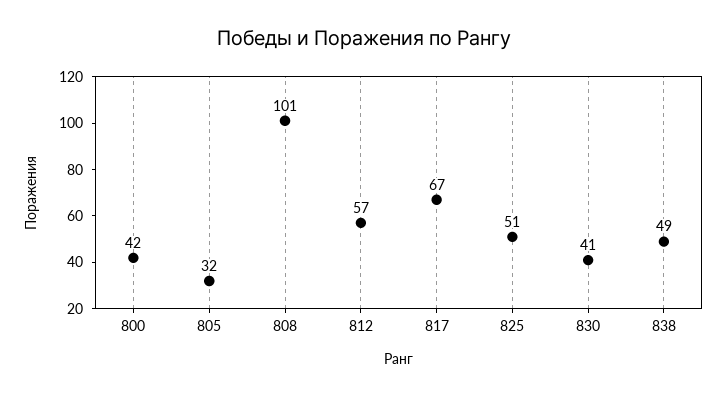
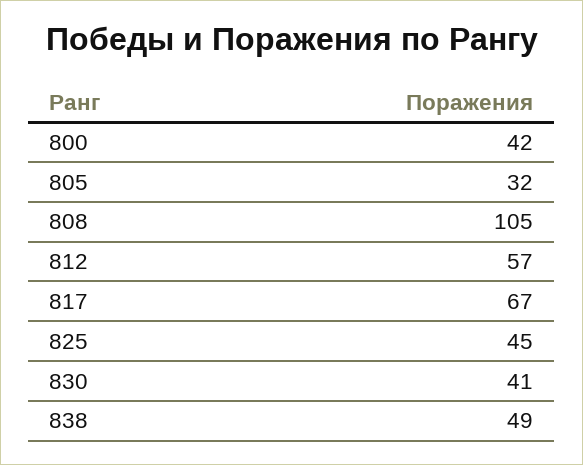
808: 101 -> 105
825: 51 -> 45

